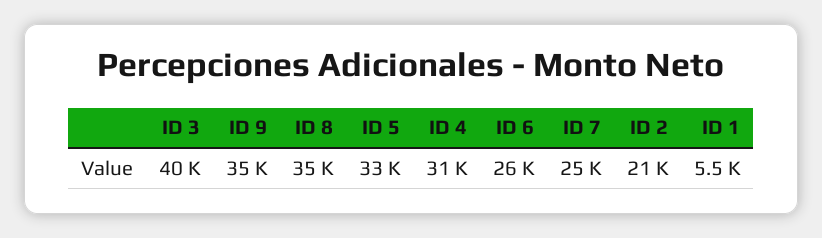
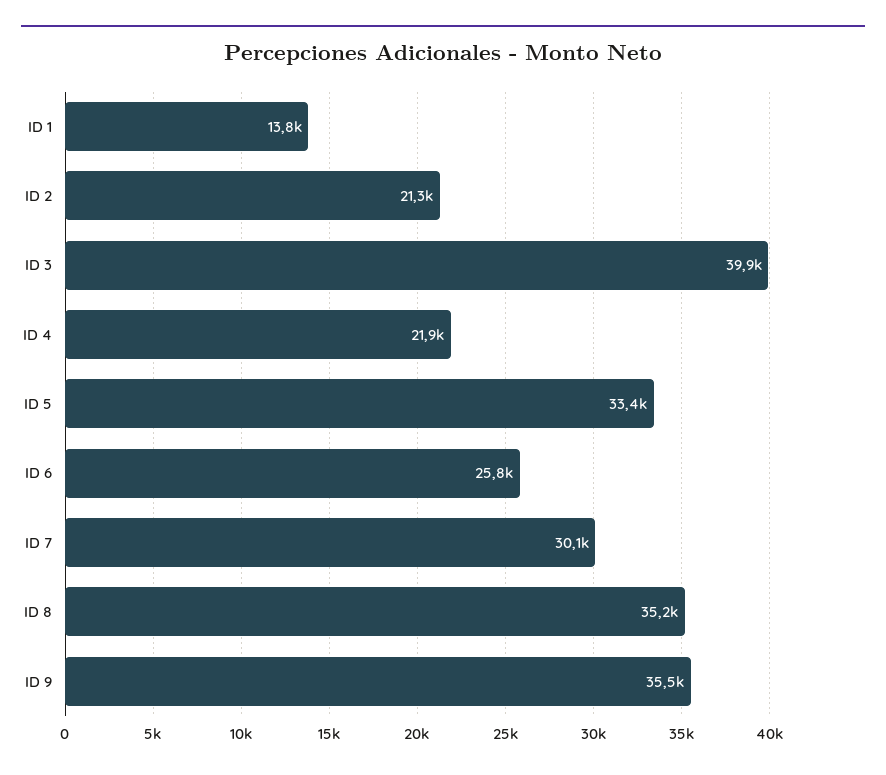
ID 4: 31000 -> 21900
ID 7: 25000 -> 30100
ID 1: 5500 -> 13800

